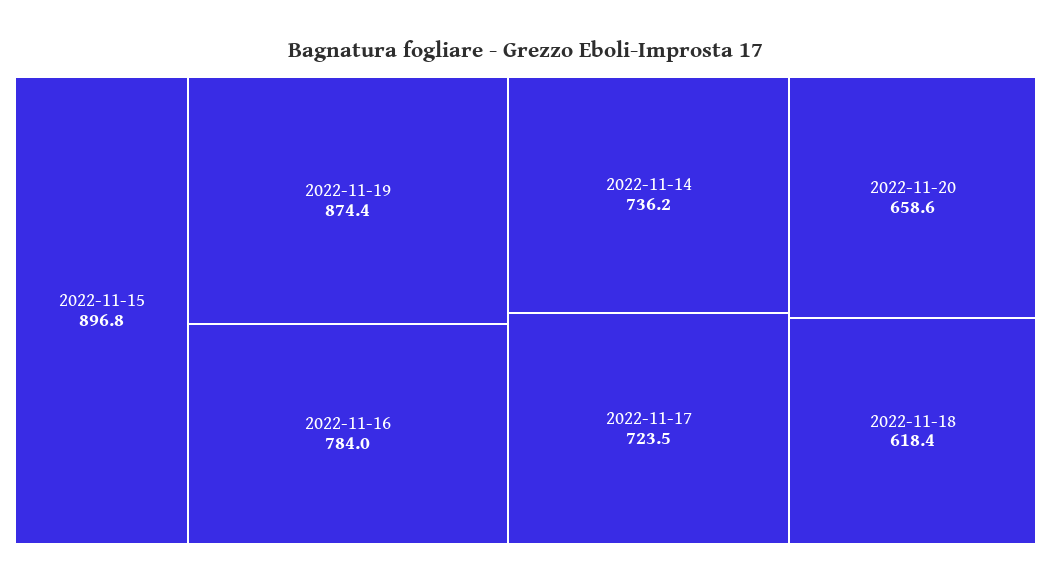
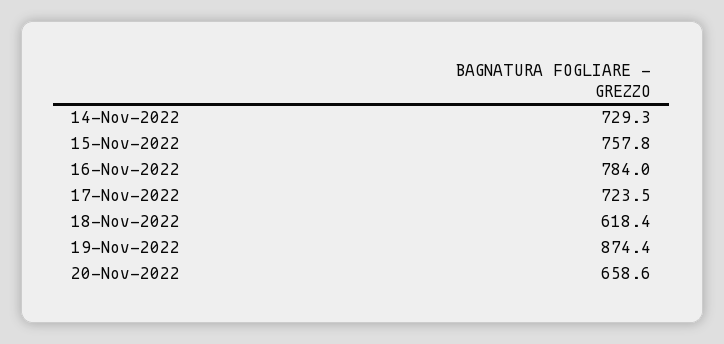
2022-11-15: 896.8 -> 757.8
2022-11-14: 736.2 -> 729.3

